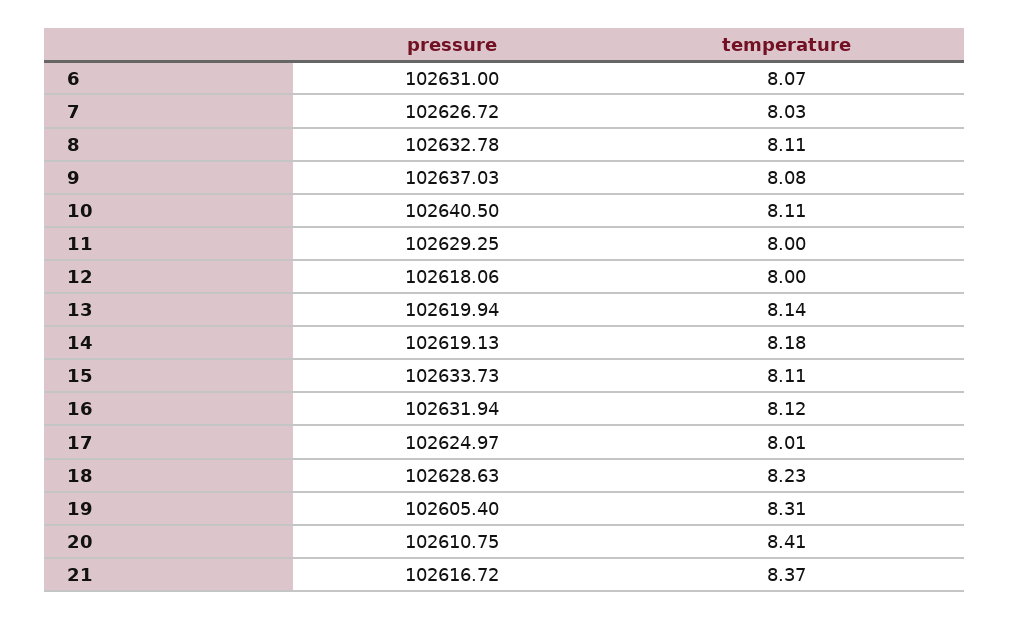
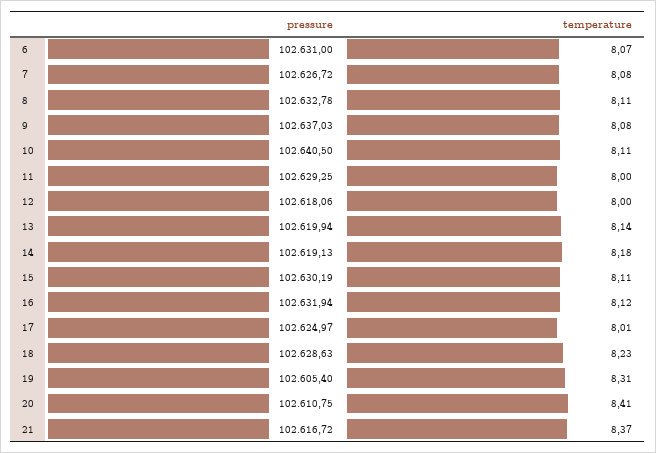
temperature, 7: 8.03 -> 8.08
pressure, 15: 102633.73 -> 102630.19

